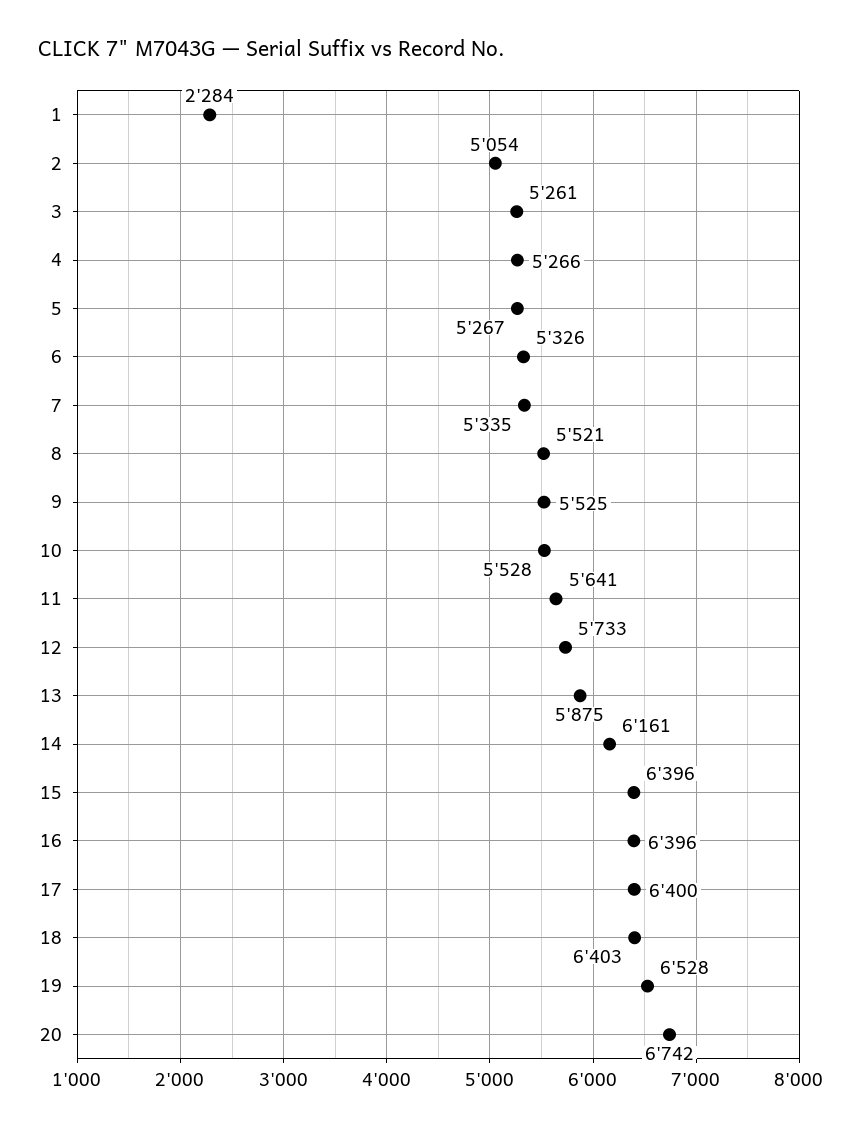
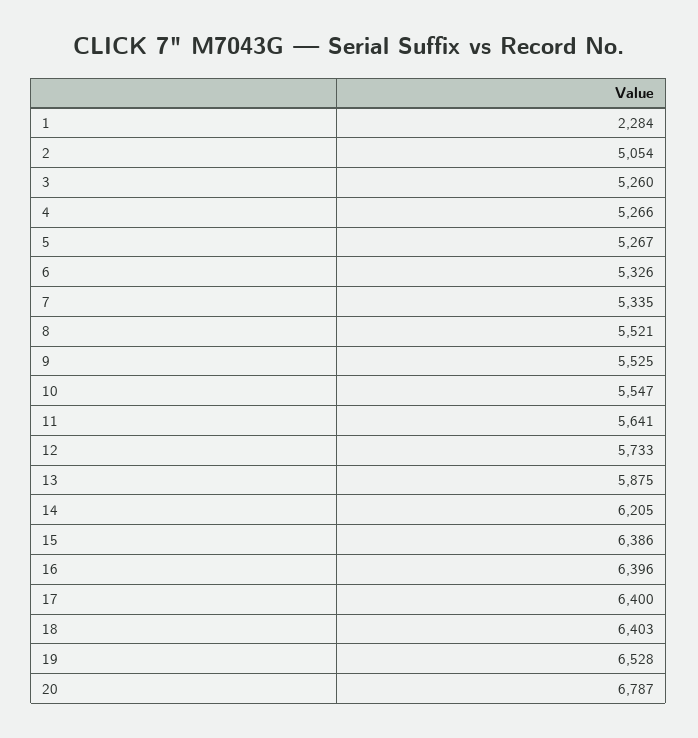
3: 5261 -> 5260
10: 5528 -> 5547
14: 6161 -> 6205
15: 6396 -> 6386
20: 6742 -> 6787

